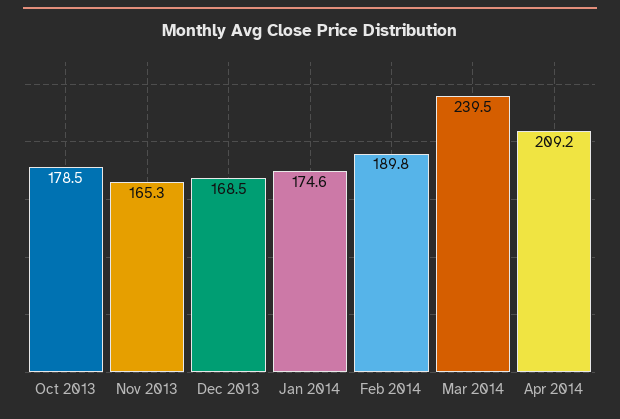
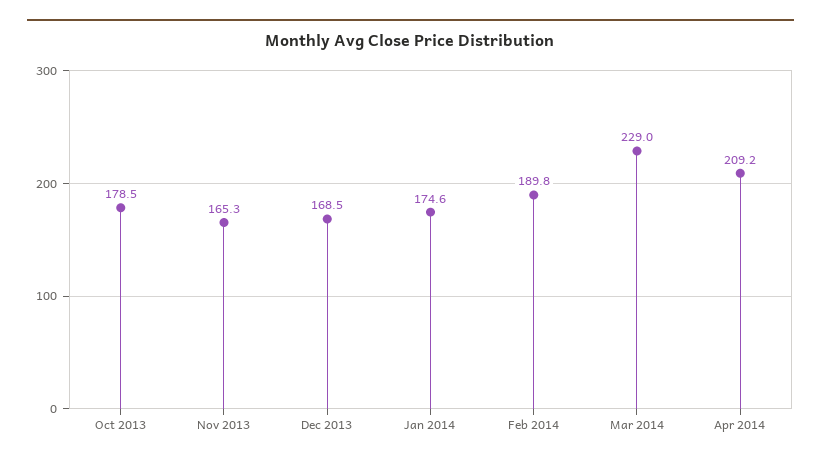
Mar 2014: 239.5 -> 229

